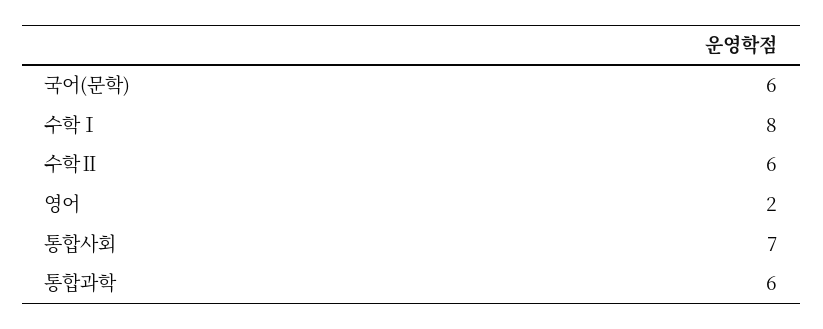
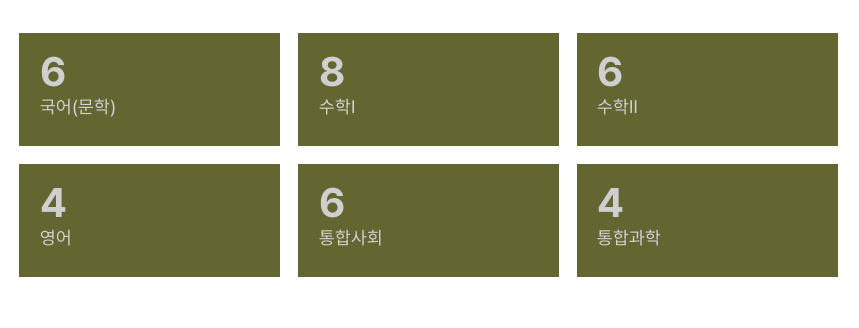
영어: 2 -> 4
통합사회: 7 -> 6
통합과학: 6 -> 4

